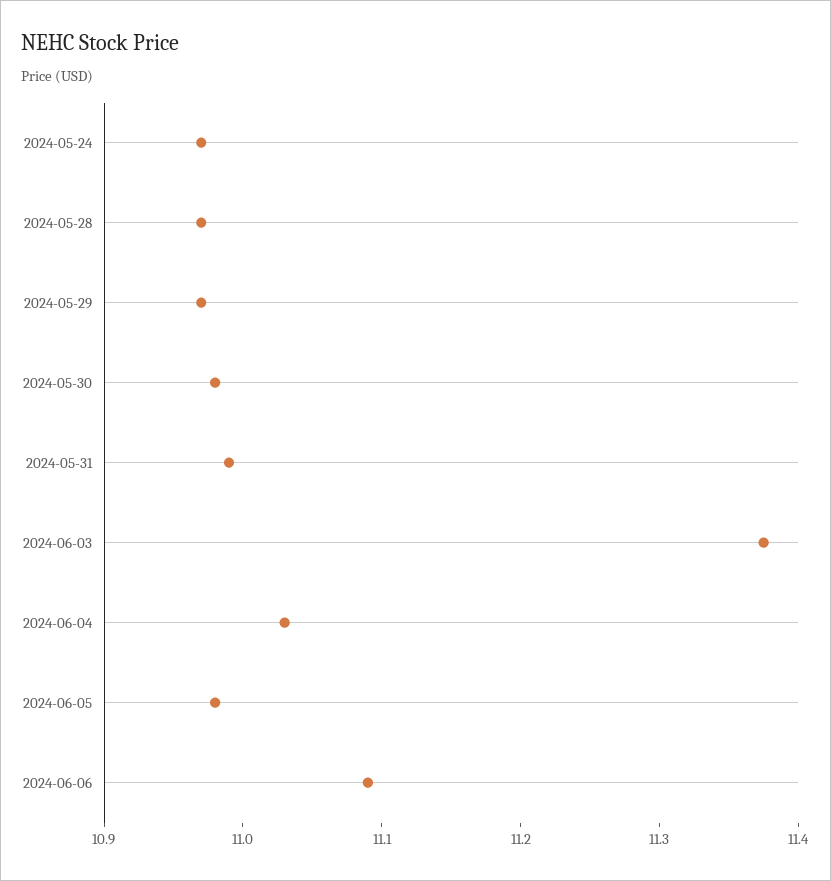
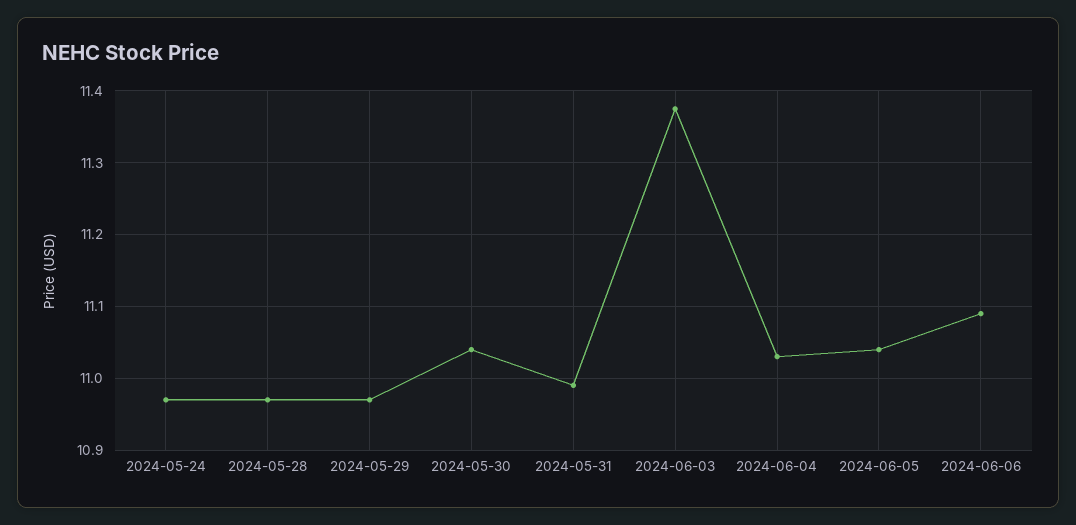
2024-05-30: 10.98 -> 11.04
2024-06-05: 10.98 -> 11.04

